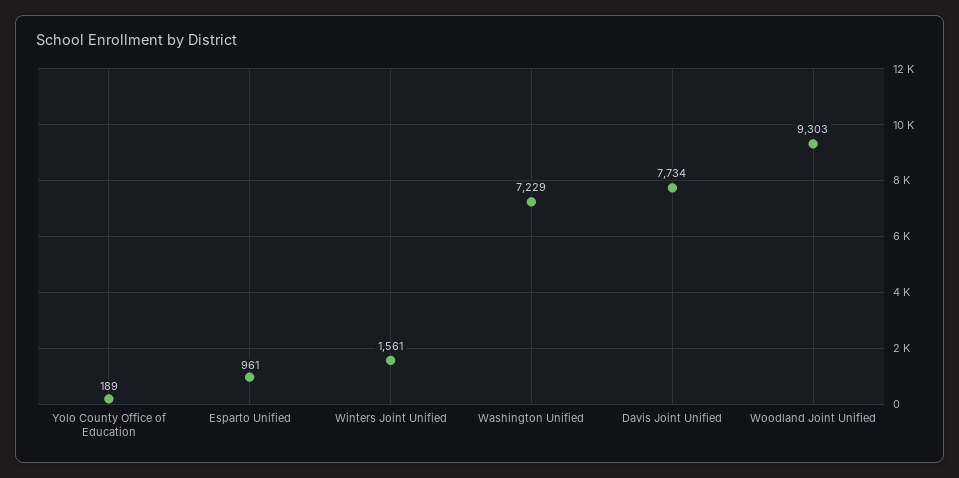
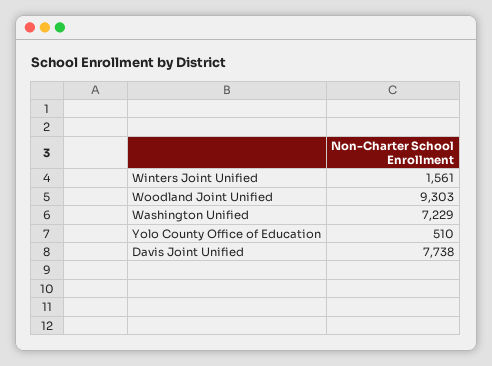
Yolo County Office of Education: 189 -> 510
Esparto Unified: 961 -> none
Davis Joint Unified: 7734 -> 7738

